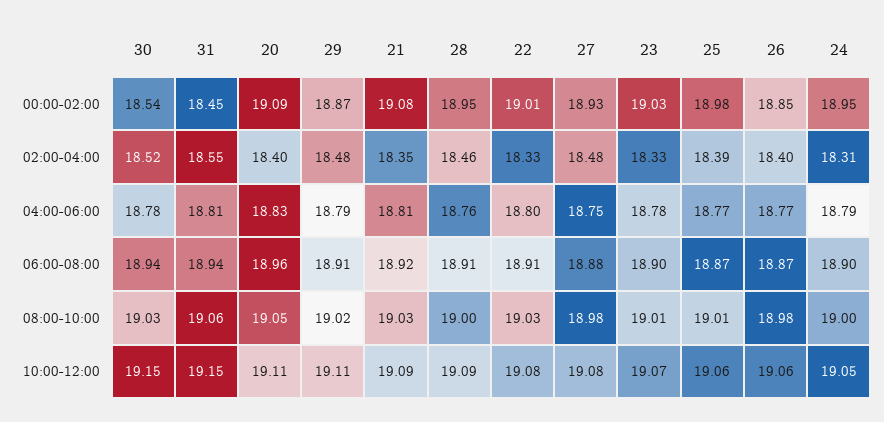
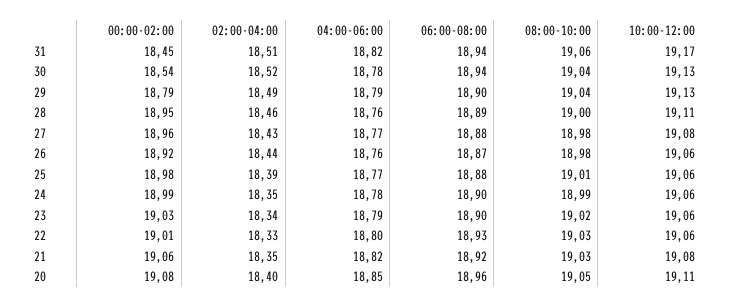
20, 00:00-02:00: 19.09 -> 19.08
29, 00:00-02:00: 18.87 -> 18.79
21, 00:00-02:00: 19.08 -> 19.06
27, 00:00-02:00: 18.93 -> 18.96
26, 00:00-02:00: 18.85 -> 18.92
24, 00:00-02:00: 18.95 -> 18.99
31, 02:00-04:00: 18.55 -> 18.51
29, 02:00-04:00: 18.48 -> 18.49
27, 02:00-04:00: 18.48 -> 18.43
23, 02:00-04:00: 18.33 -> 18.34
26, 02:00-04:00: 18.4 -> 18.44
24, 02:00-04:00: 18.31 -> 18.35
31, 04:00-06:00: 18.81 -> 18.82
20, 04:00-06:00: 18.83 -> 18.85
21, 04:00-06:00: 18.81 -> 18.82
27, 04:00-06:00: 18.75 -> 18.77
23, 04:00-06:00: 18.78 -> 18.79
26, 04:00-06:00: 18.77 -> 18.76
24, 04:00-06:00: 18.79 -> 18.78
29, 06:00-08:00: 18.91 -> 18.9
28, 06:00-08:00: 18.91 -> 18.89
22, 06:00-08:00: 18.91 -> 18.93
25, 06:00-08:00: 18.87 -> 18.88
30, 08:00-10:00: 19.03 -> 19.04
29, 08:00-10:00: 19.02 -> 19.04
23, 08:00-10:00: 19.01 -> 19.02
24, 08:00-10:00: 19 -> 18.99
30, 10:00-12:00: 19.15 -> 19.13
31, 10:00-12:00: 19.15 -> 19.17
29, 10:00-12:00: 19.11 -> 19.13
21, 10:00-12:00: 19.09 -> 19.08
28, 10:00-12:00: 19.09 -> 19.11
22, 10:00-12:00: 19.08 -> 19.06
23, 10:00-12:00: 19.07 -> 19.06
24, 10:00-12:00: 19.05 -> 19.06

